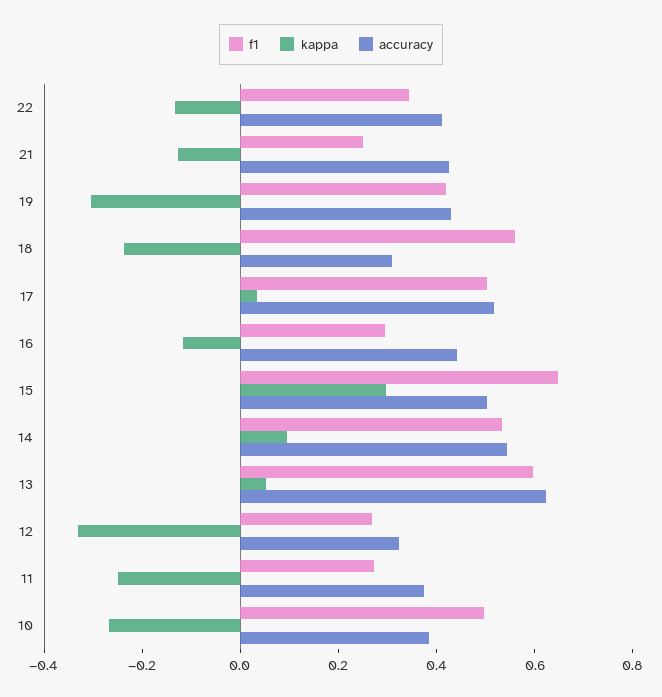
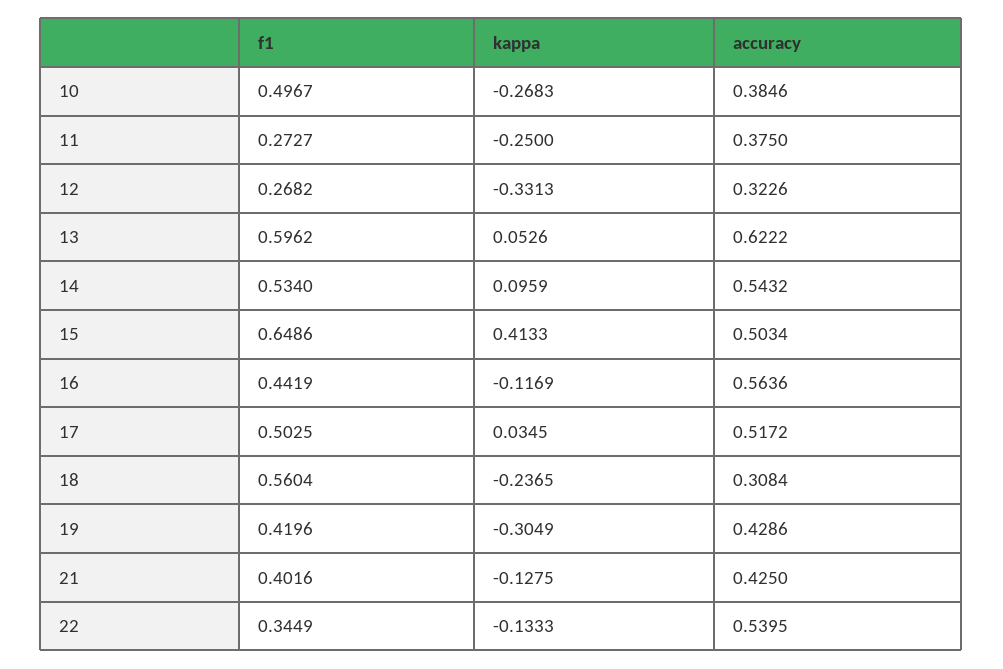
accuracy, 22: 0.4 -> 0.5395
f1, 21: 0.25 -> 0.4016
f1, 16: 0.3 -> 0.4419
accuracy, 16: 0.45 -> 0.5636
kappa, 15: 0.3 -> 0.4133

